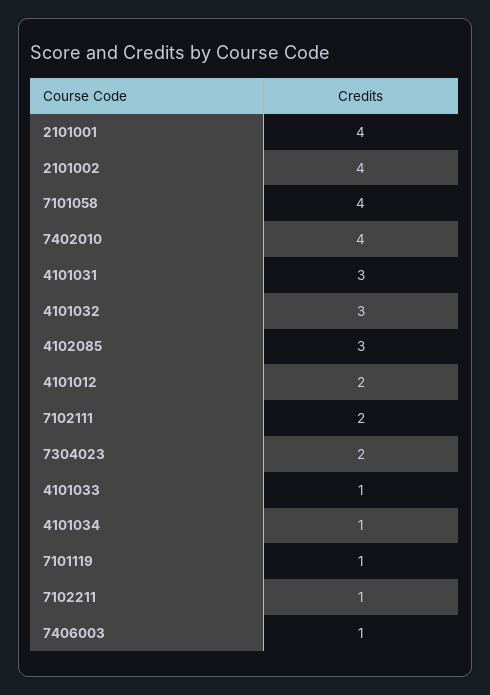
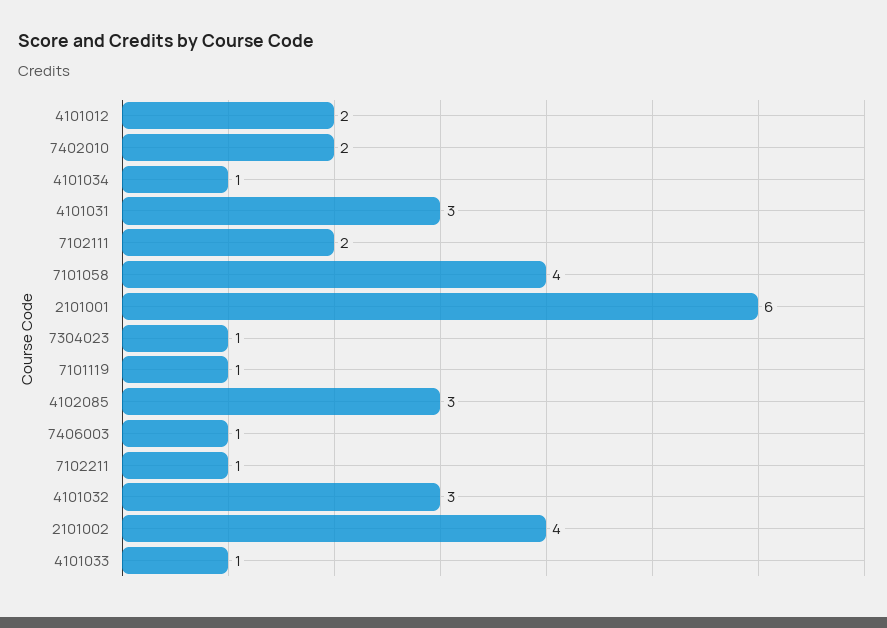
2101001: 4 -> 6
7402010: 4 -> 2
7304023: 2 -> 1

